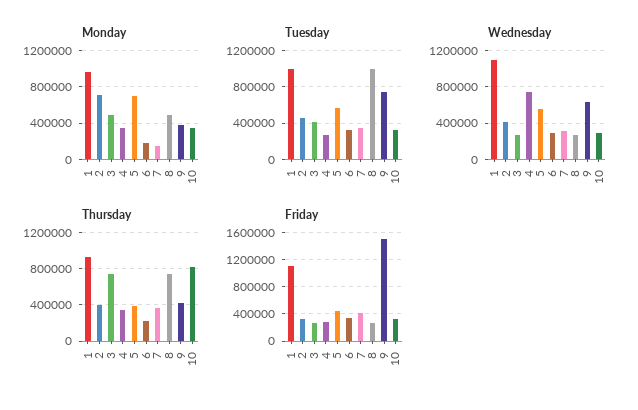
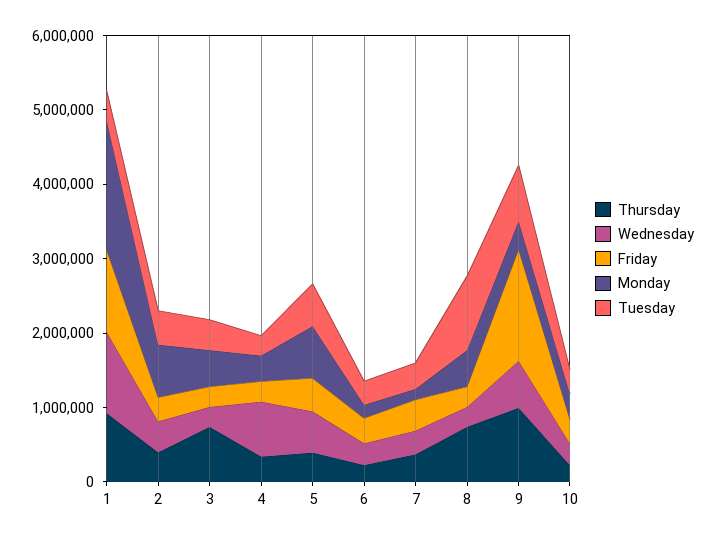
Monday, 1: 1000000 -> 1800000
Tuesday, 1: 1000000 -> 400000
Thursday, 9: 400000 -> 1000000
Thursday, 10: 800000 -> 200000

